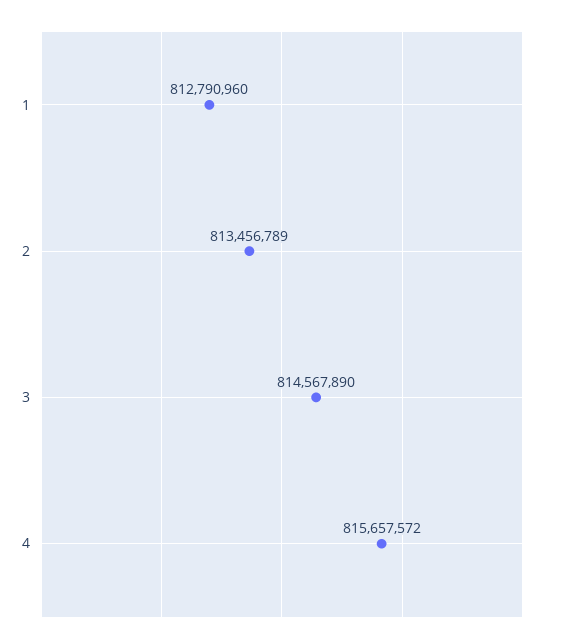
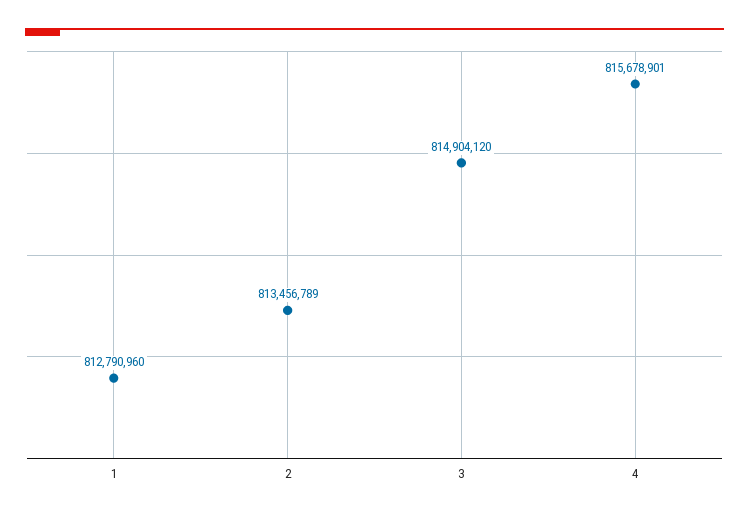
3: 814567890 -> 814904120
4: 815657572 -> 815678901

